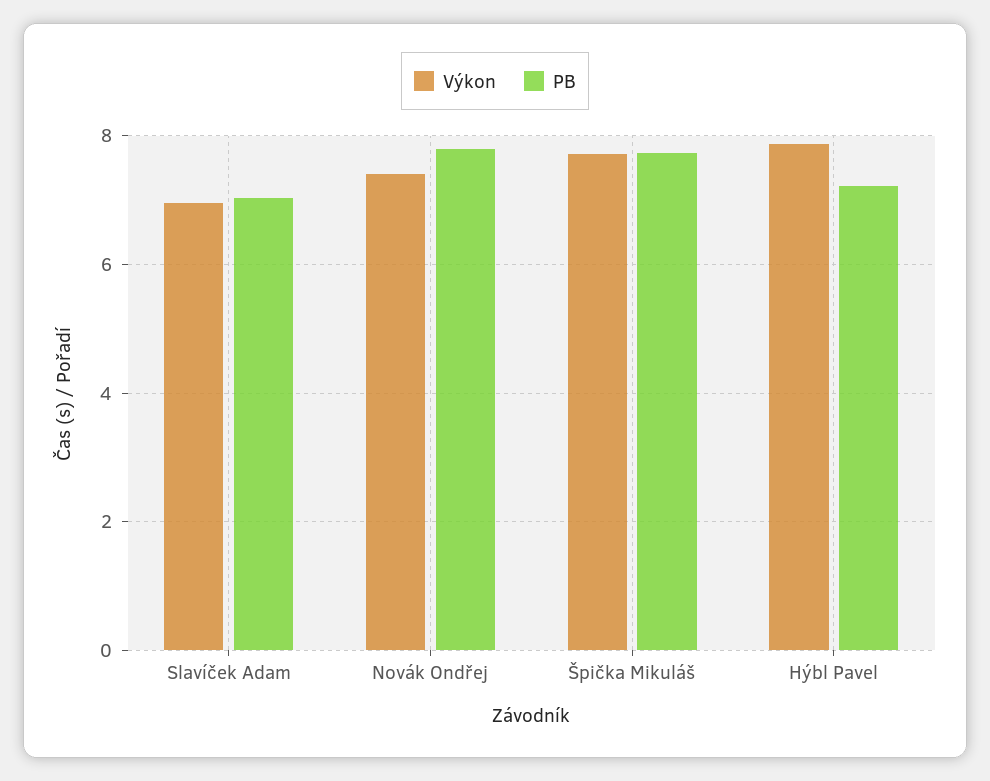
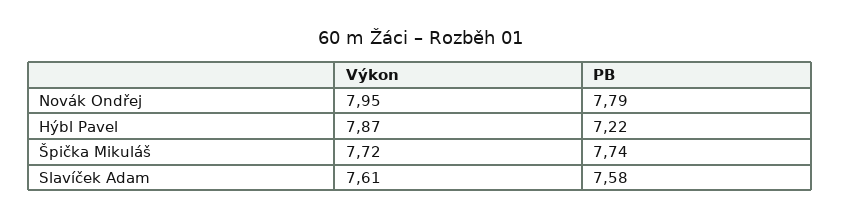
Výkon, Slavíček Adam: 7 -> 7.61
PB, Slavíček Adam: 7 -> 7.58
Výkon, Novák Ondřej: 7.4 -> 7.95

